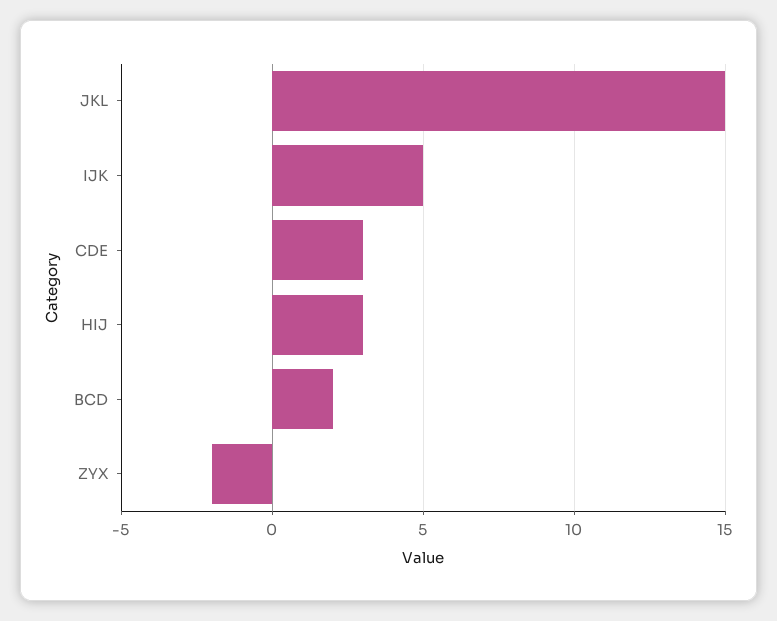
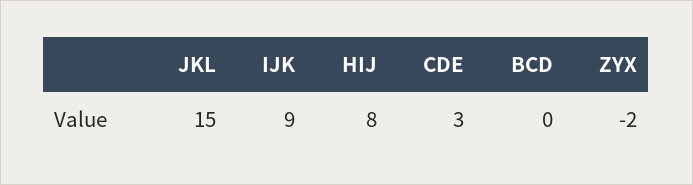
IJK: 5 -> 9
HIJ: 3 -> 8
BCD: 2 -> 0

